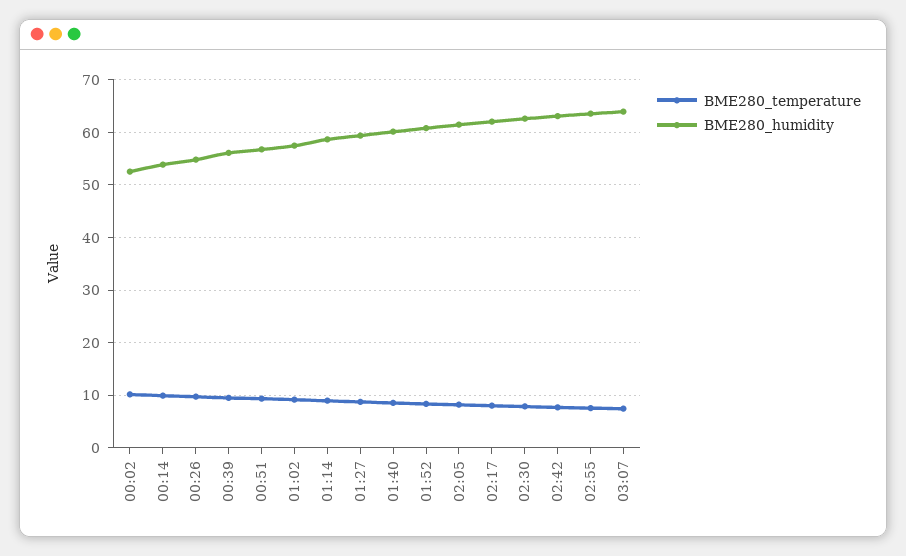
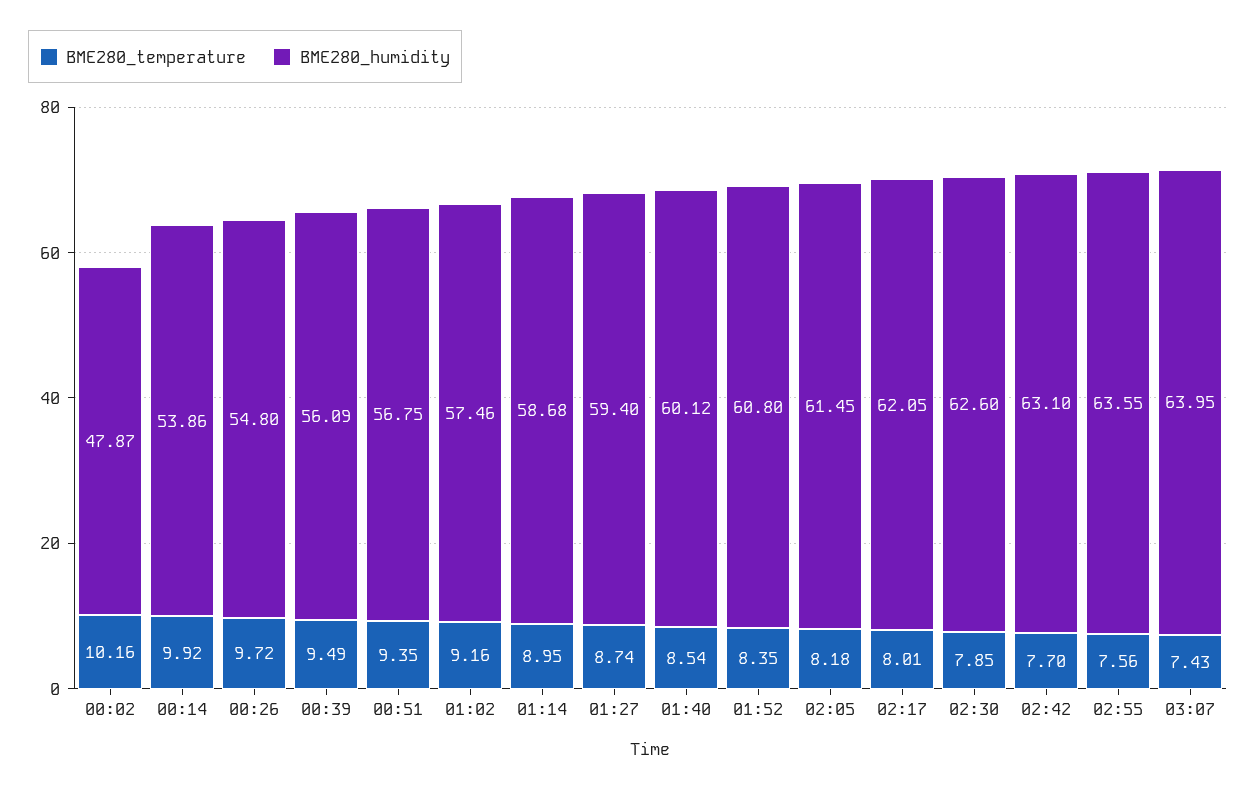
BME280_humidity, 00:02: 52 -> 47.87

